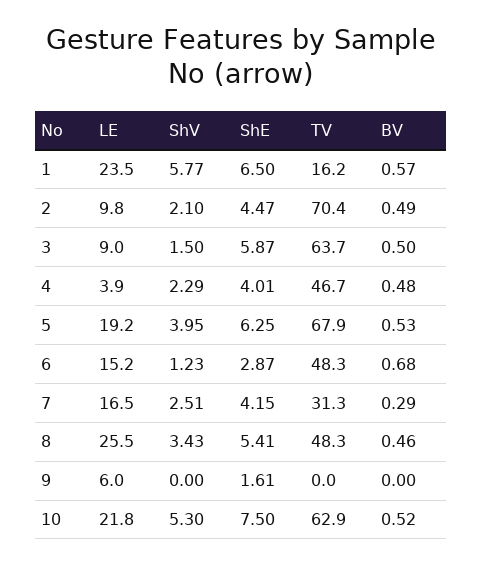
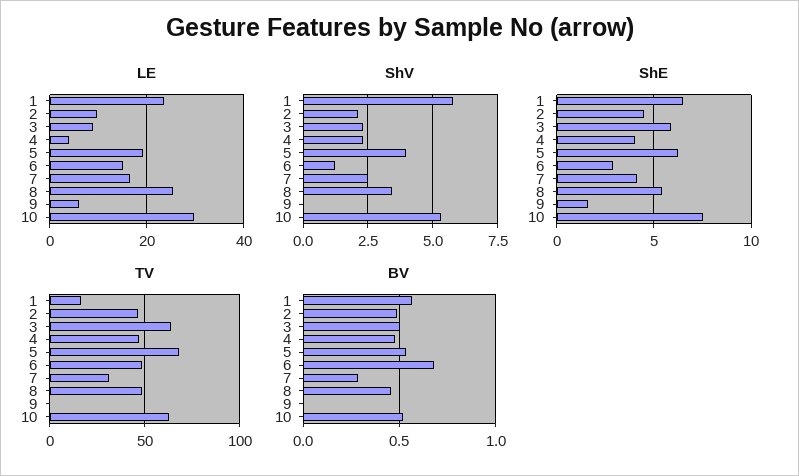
TV, 2: 70.4 -> 45
ShV, 3: 1.5 -> 2.25
LE, 10: 21.8 -> 30

